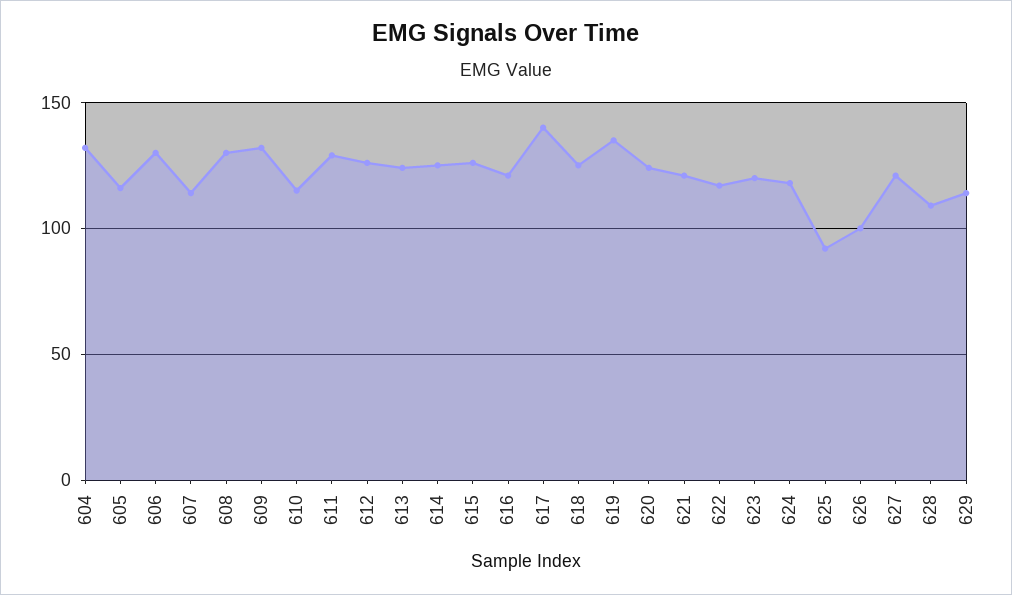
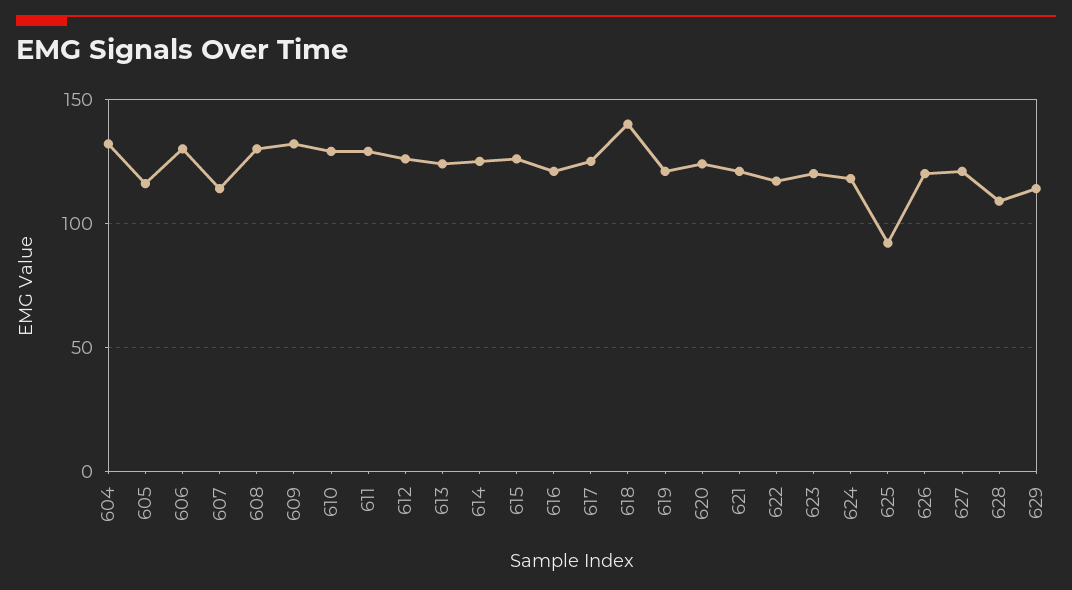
610: 115 -> 130
617: 140 -> 125
618: 125 -> 140
619: 135 -> 120
626: 100 -> 120

